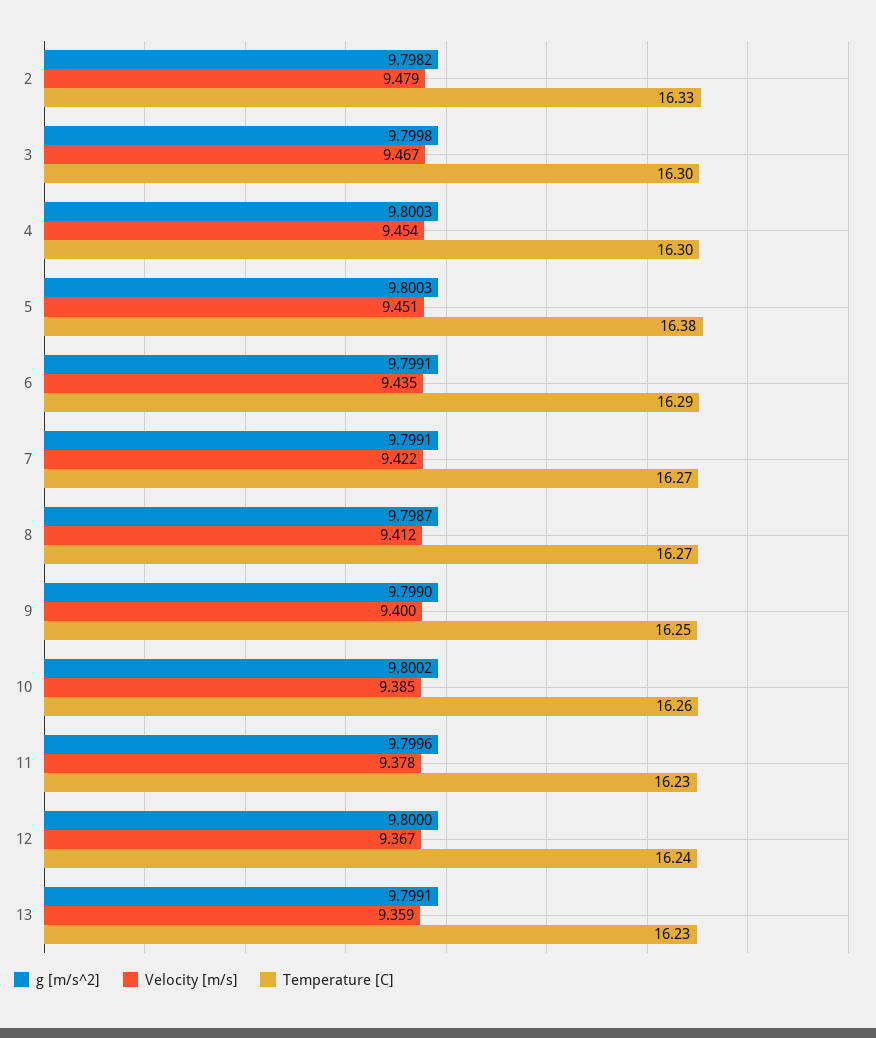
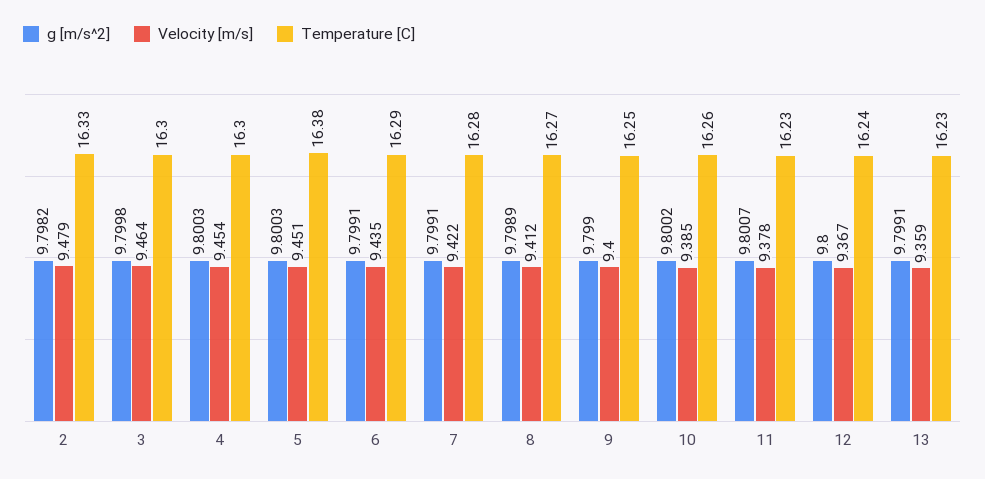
Velocity [m/s], 3: 9.467 -> 9.464
Temperature [C], 7: 16.27 -> 16.28
g [m/s^2], 8: 9.7987 -> 9.7989
g [m/s^2], 11: 9.7996 -> 9.8007

